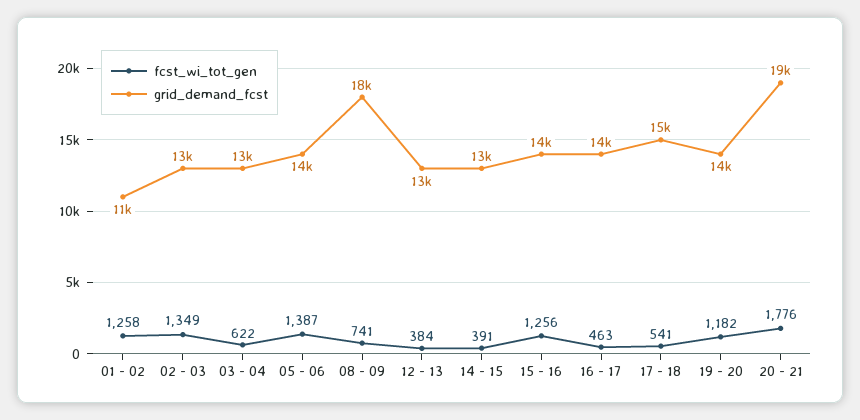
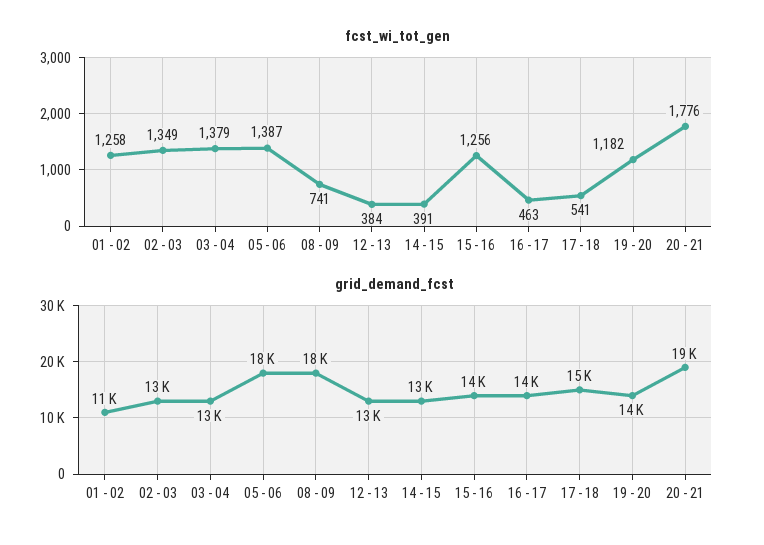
fcst_wi_tot_gen, 03 - 04: 622 -> 1379
grid_demand_fcst, 05 - 06: 14000 -> 18000

